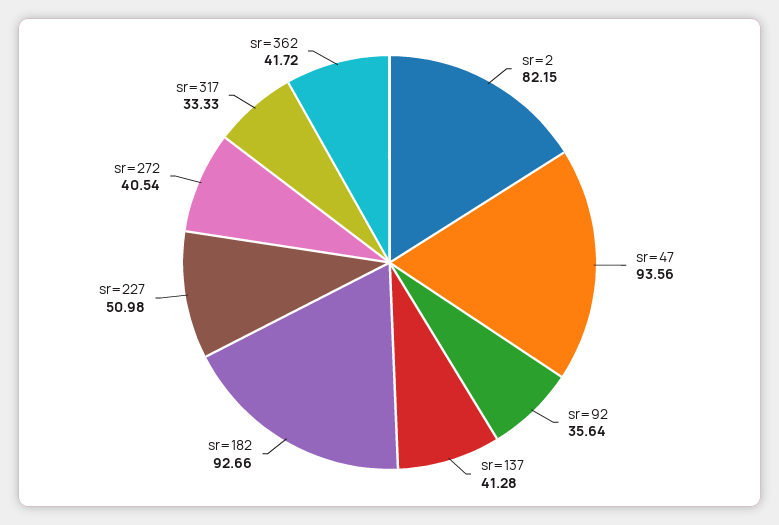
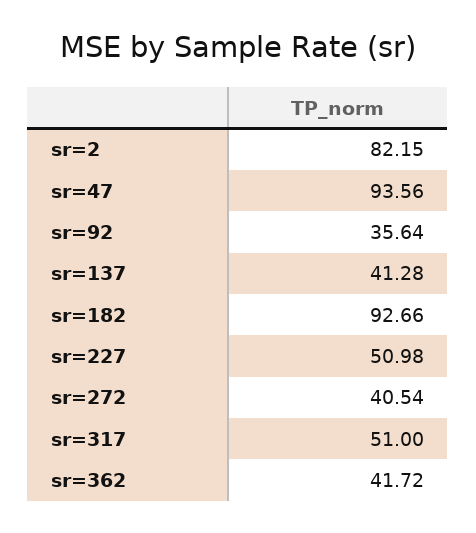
sr=317: 33.33 -> 51

